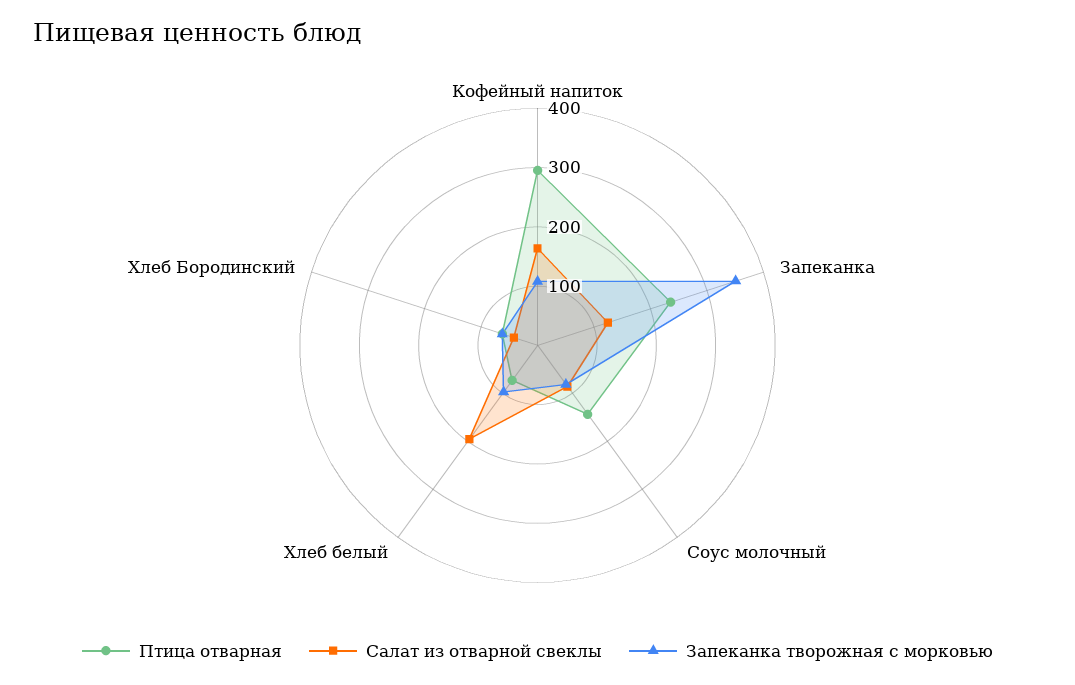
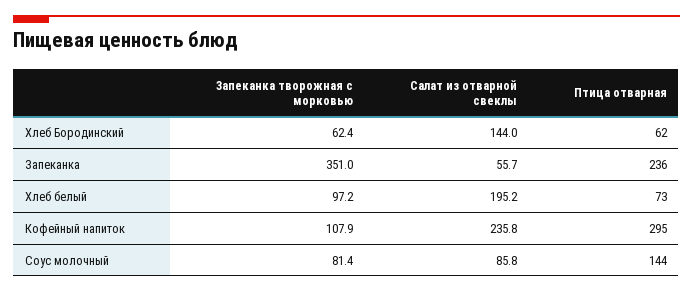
Салат из отварной свеклы, Кофейный напиток: 160 -> 235.8
Салат из отварной свеклы, Запеканка: 120 -> 55.7
Салат из отварной свеклы, Хлеб Бородинский: 40 -> 144

